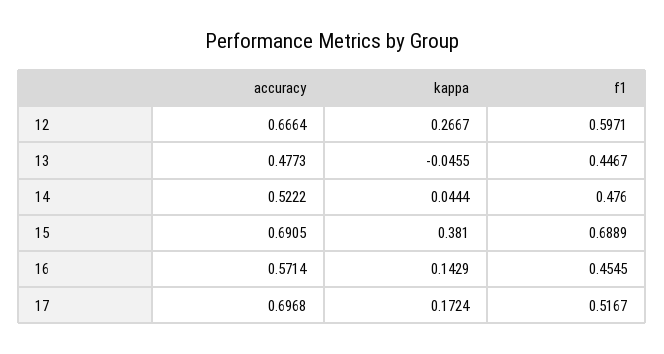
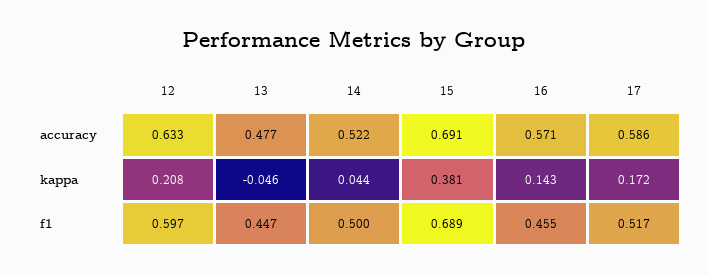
accuracy, 12: 0.6664 -> 0.633
kappa, 12: 0.2667 -> 0.208
f1, 14: 0.476 -> 0.5
accuracy, 17: 0.6968 -> 0.586

